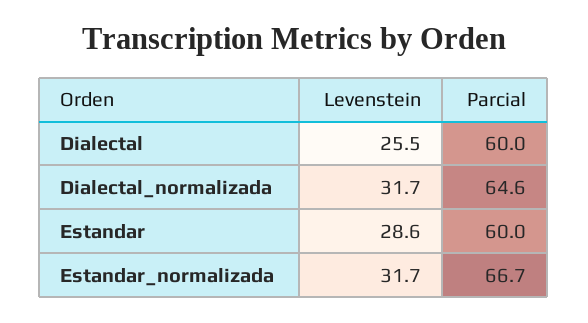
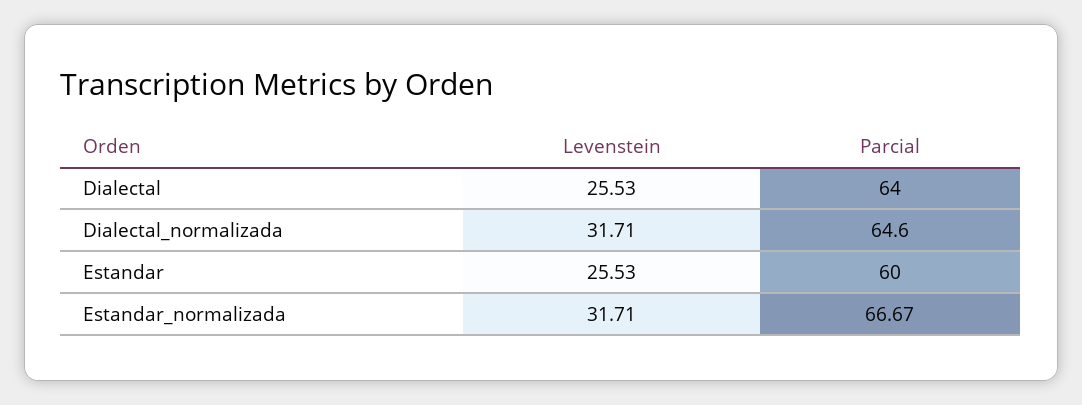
Parcial, Dialectal: 60 -> 64
Levenstein, Estandar: 28.6 -> 25.53

